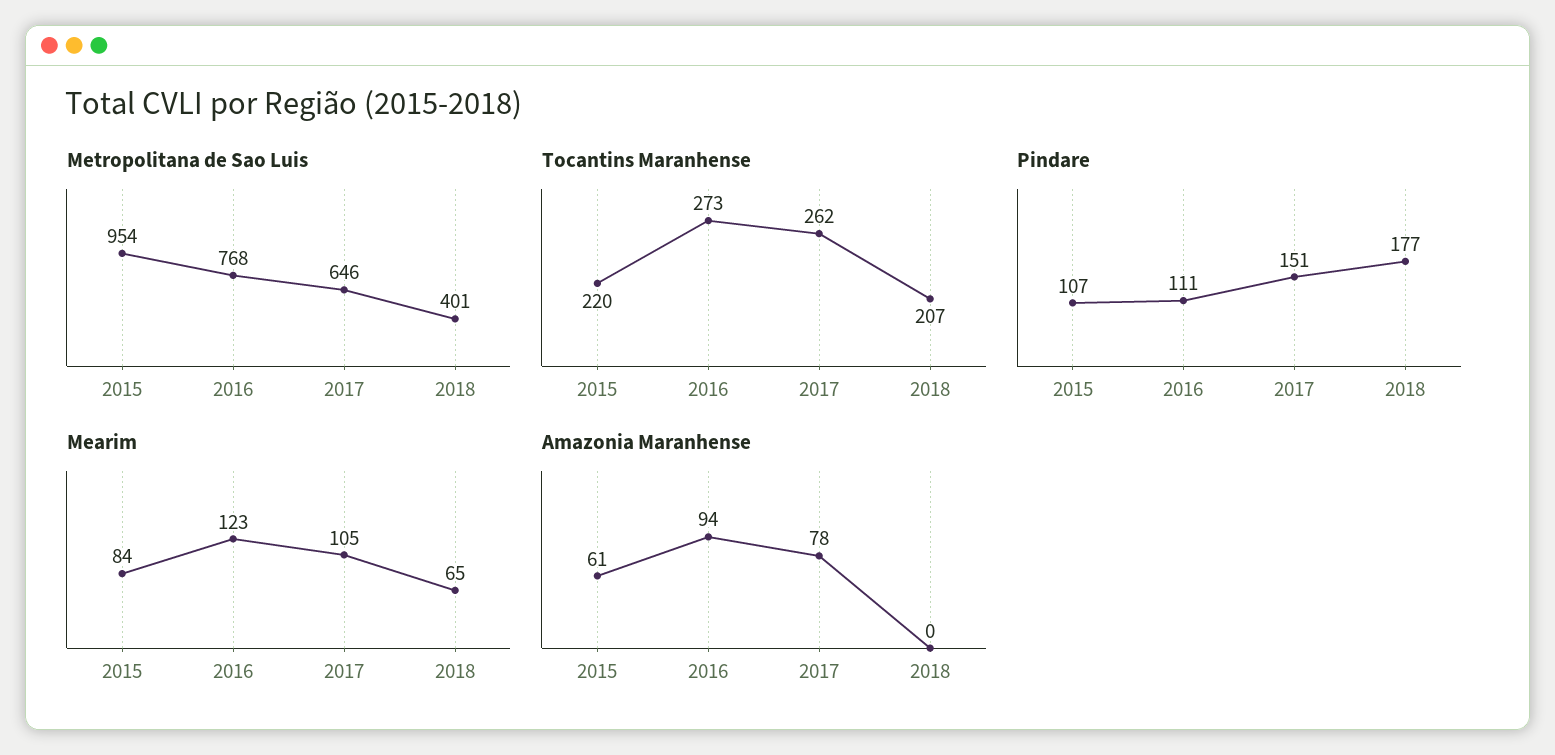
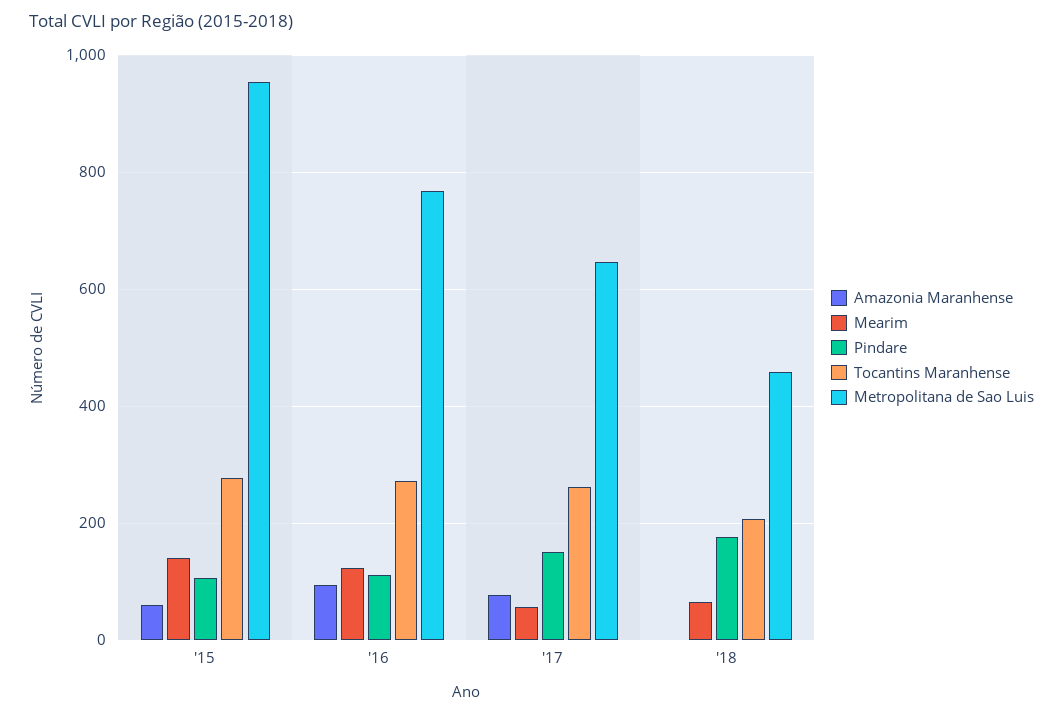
Metropolitana de Sao Luis, 2018: 401 -> 460
Tocantins Maranhense, 2015: 220 -> 280
Mearim, 2015: 84 -> 140
Mearim, 2017: 105 -> 60

